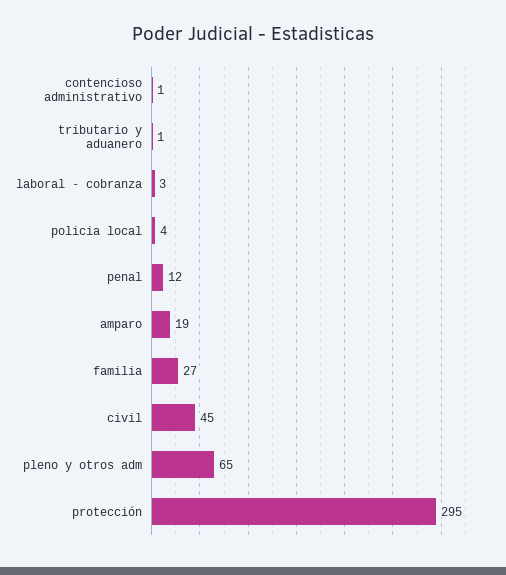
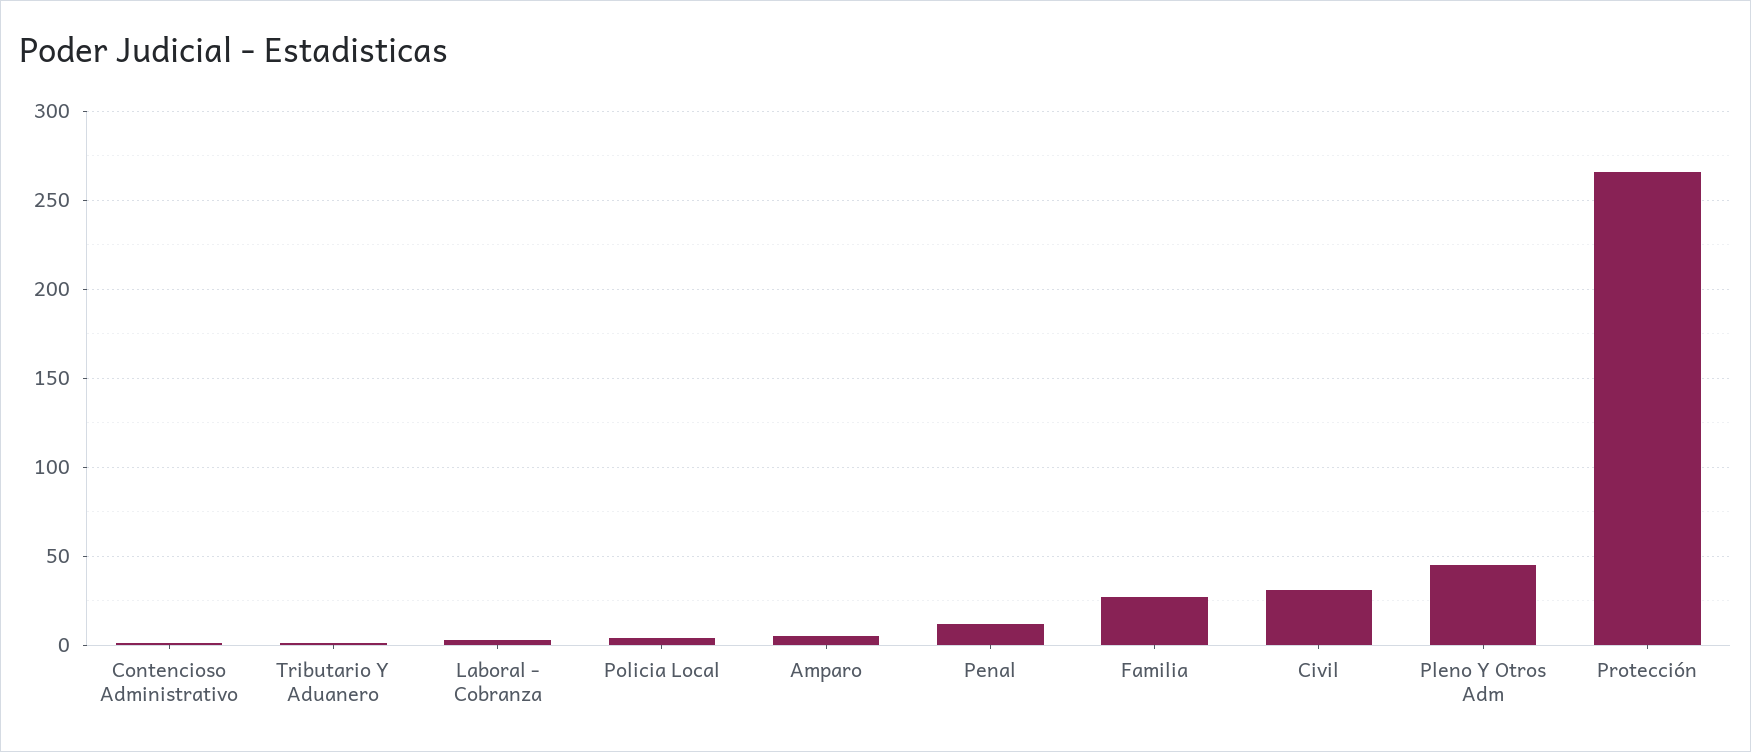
amparo: 19 -> 5
civil: 45 -> 30
pleno y otros adm: 65 -> 45
protección: 295 -> 265

